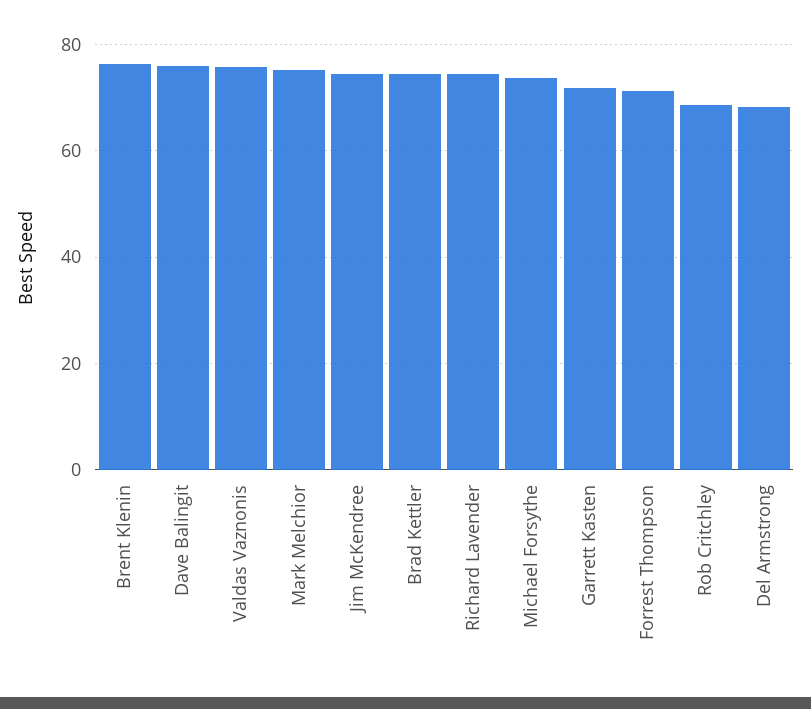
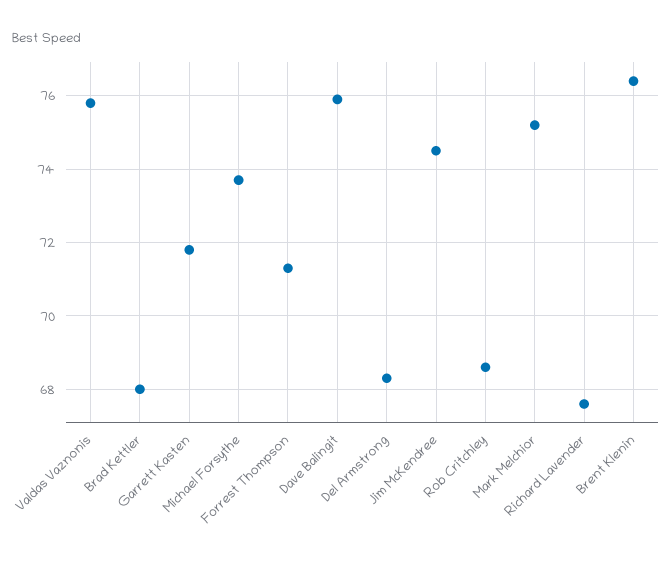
Brad Kettler: 74 -> 68
Richard Lavender: 74 -> 67.5

